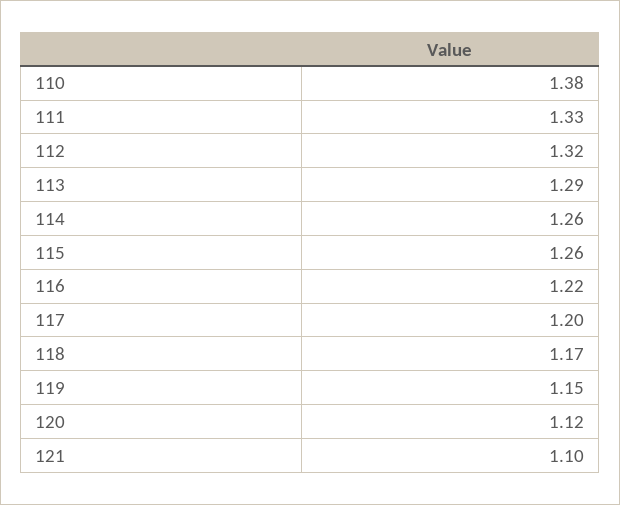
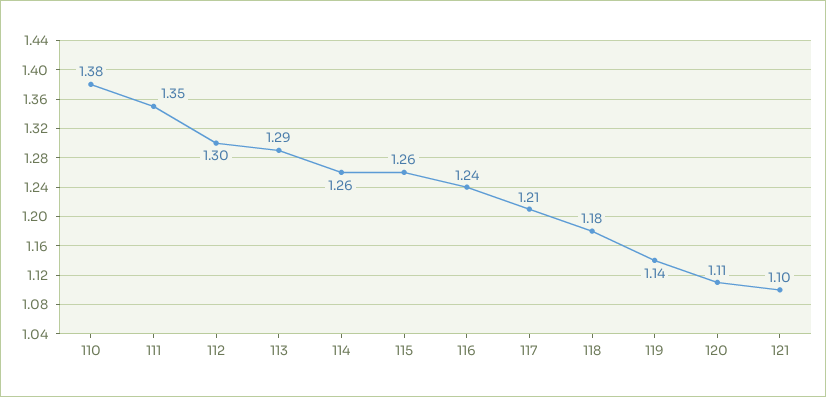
111: 1.33 -> 1.35
112: 1.32 -> 1.3
116: 1.22 -> 1.24
117: 1.2 -> 1.21
118: 1.17 -> 1.18
119: 1.15 -> 1.14
120: 1.12 -> 1.11

